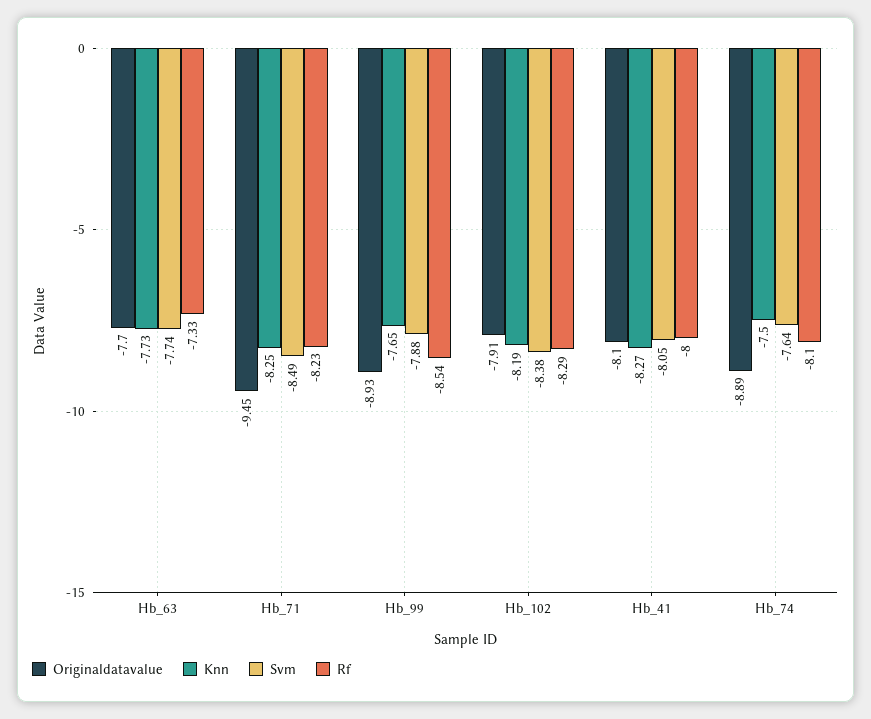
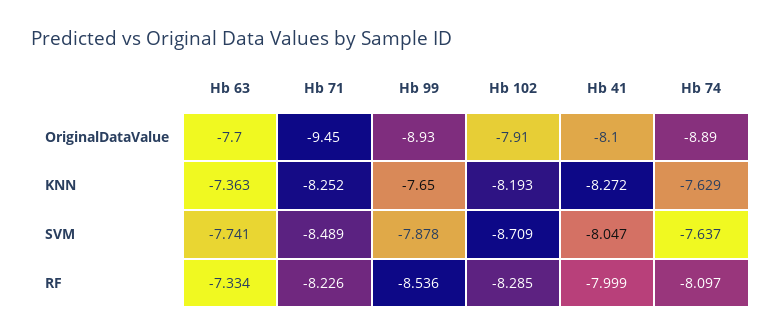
Knn, Hb_63: -7.73 -> -7.363
Svm, Hb_102: -8.38 -> -8.709
Knn, Hb_74: -7.5 -> -7.629

